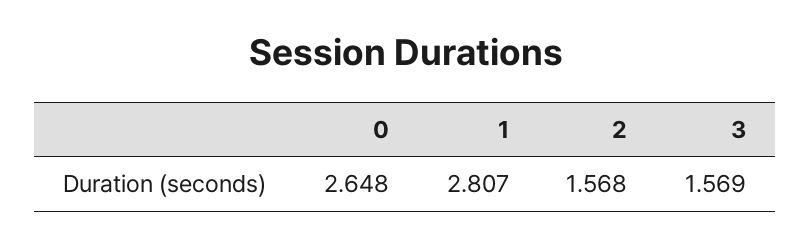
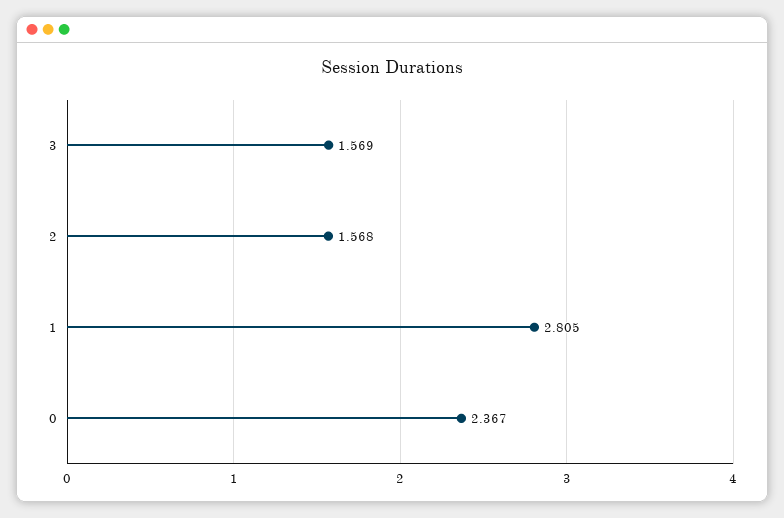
0: 2.648 -> 2.367
1: 2.807 -> 2.805

